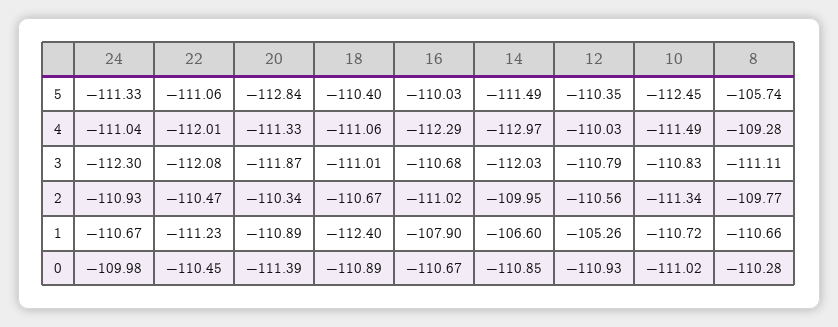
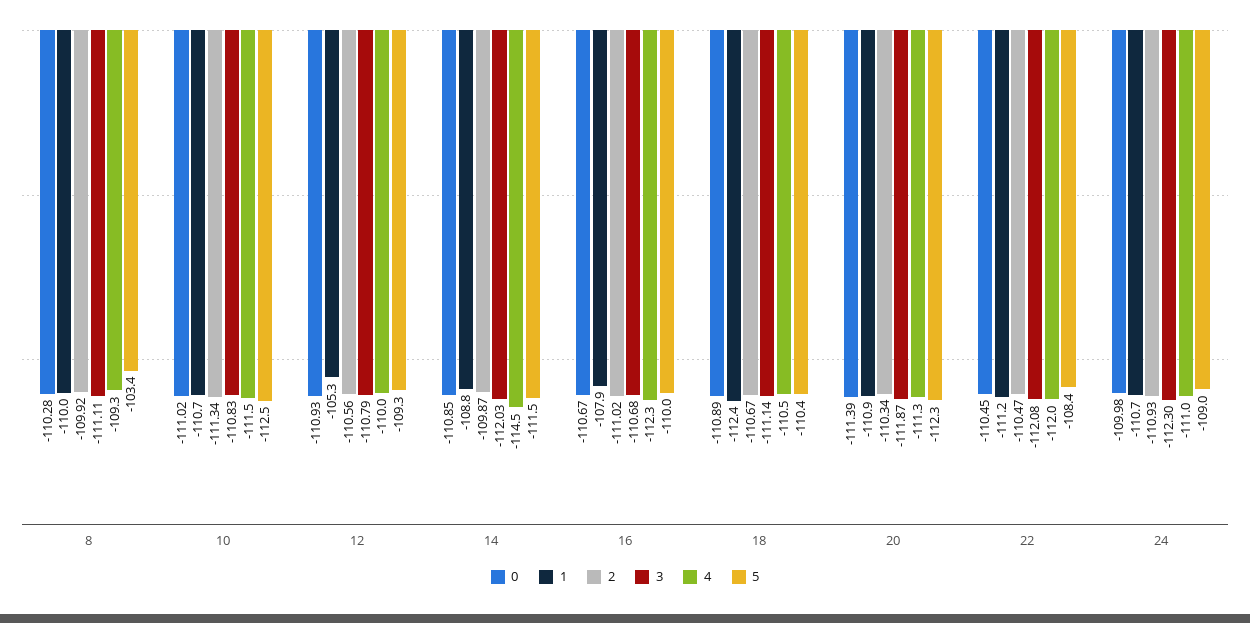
5, 24: -111.33 -> -109
5, 22: -111.06 -> -108.4
5, 20: -112.84 -> -112.3
5, 12: -110.35 -> -109.3
5, 8: -105.74 -> -103.4
4, 18: -111.06 -> -110.5
4, 14: -112.97 -> -114.5
3, 18: -111.01 -> -111.14
2, 14: -109.95 -> -109.87
2, 8: -109.77 -> -109.92
1, 14: -106.6 -> -108.8
1, 8: -110.66 -> -110

